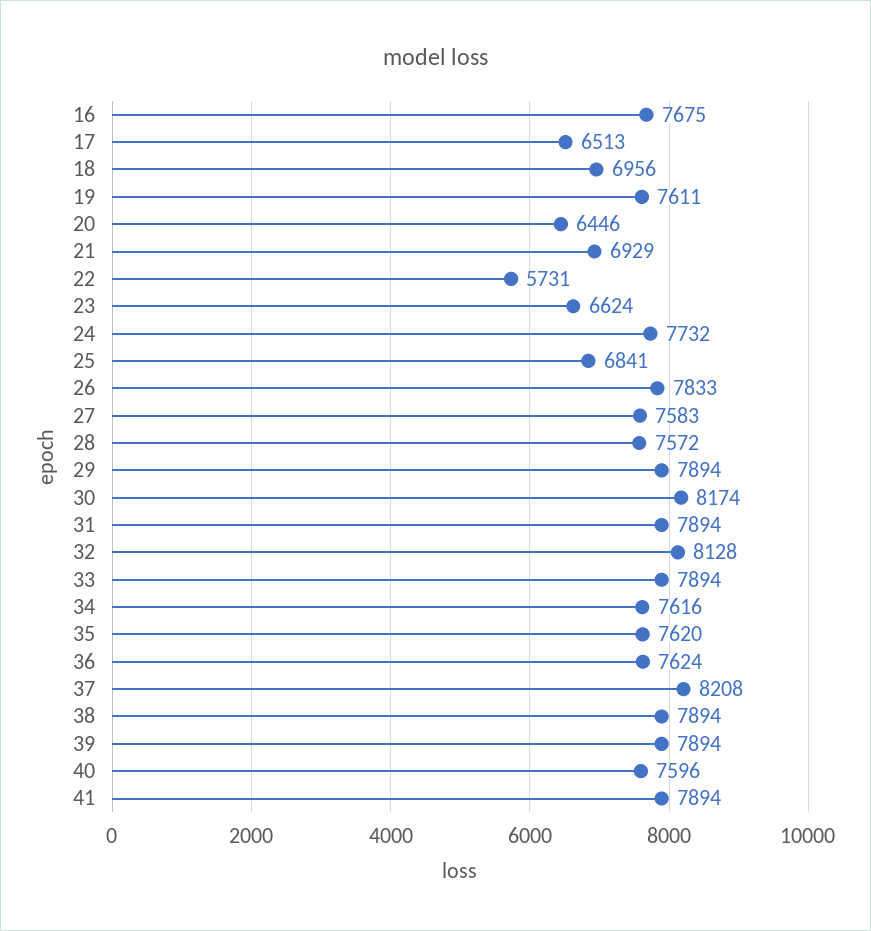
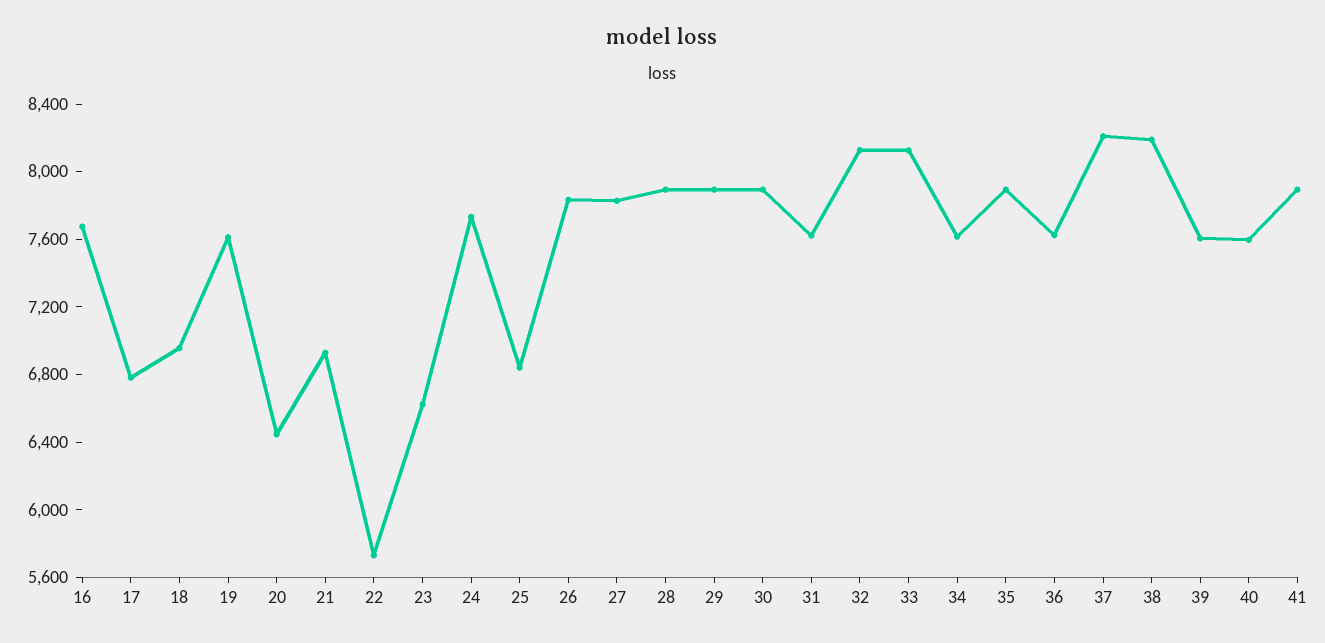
17: 6513 -> 6800
27: 7583 -> 7800
28: 7572 -> 7900
30: 8174 -> 7900
31: 7894 -> 7600
33: 7894 -> 8100
35: 7620 -> 7900
38: 7894 -> 8200
39: 7894 -> 7600

